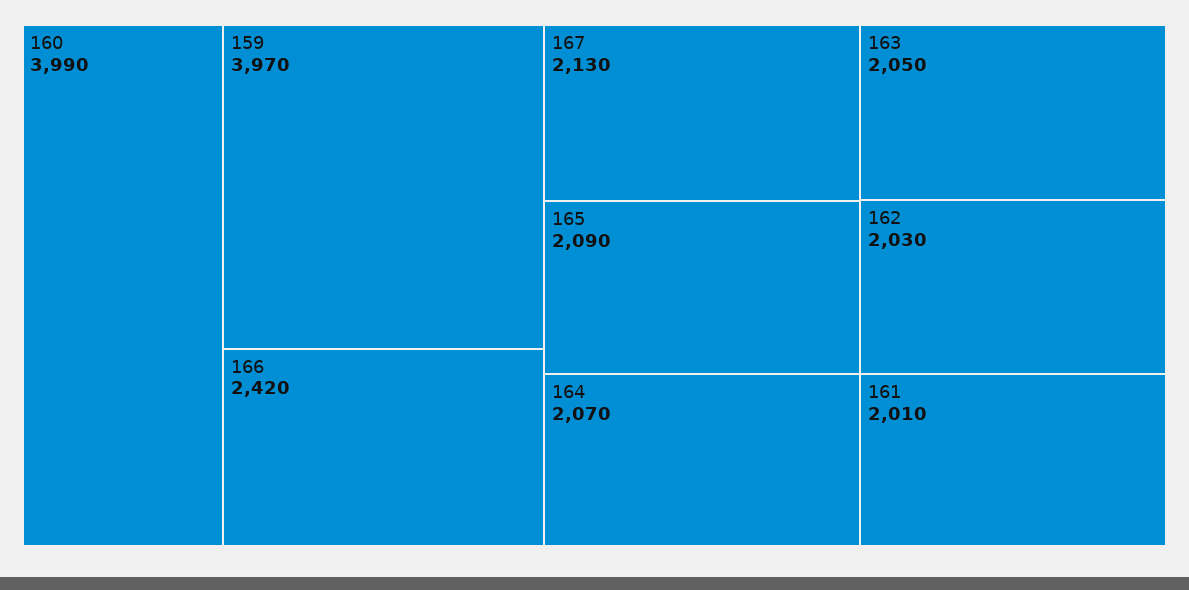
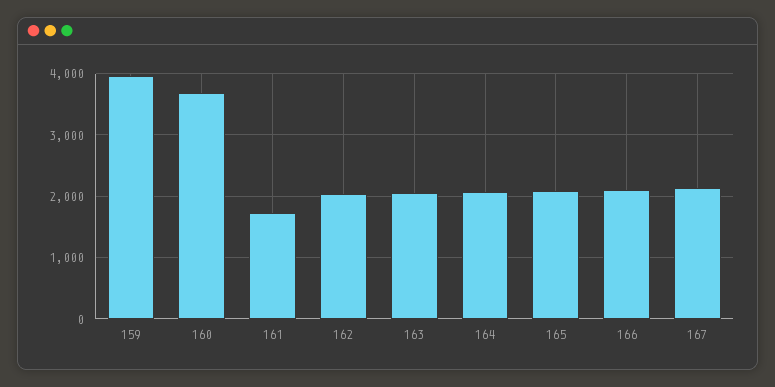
160: 3990 -> 3700
166: 2420 -> 2100
161: 2010 -> 1700

